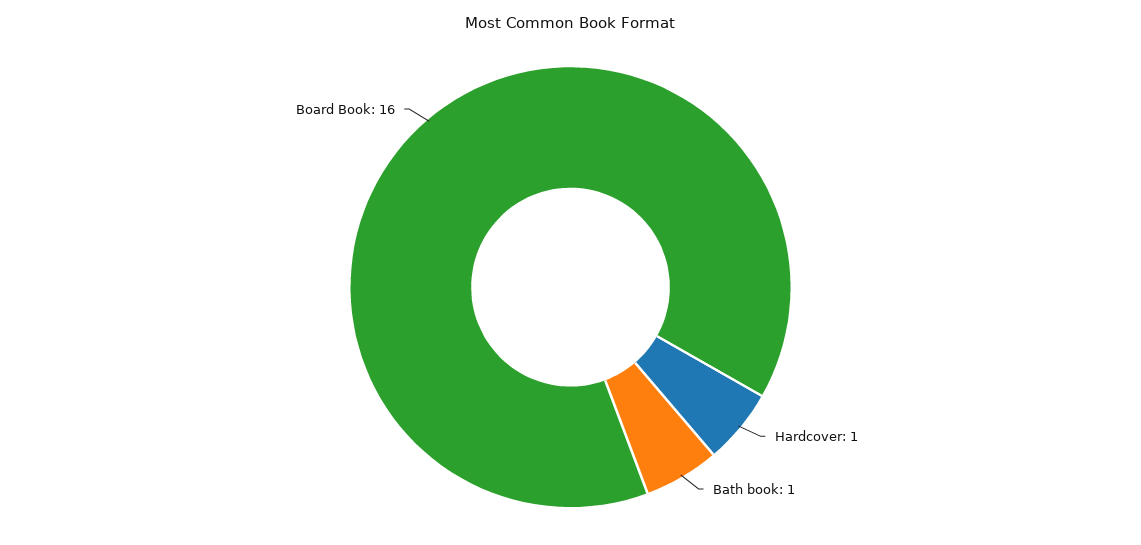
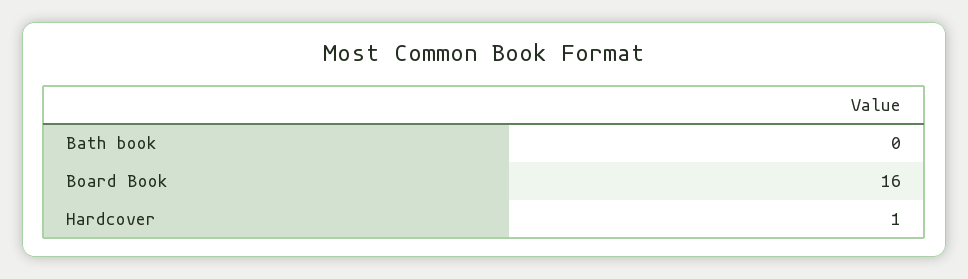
Bath book: 1 -> 0

